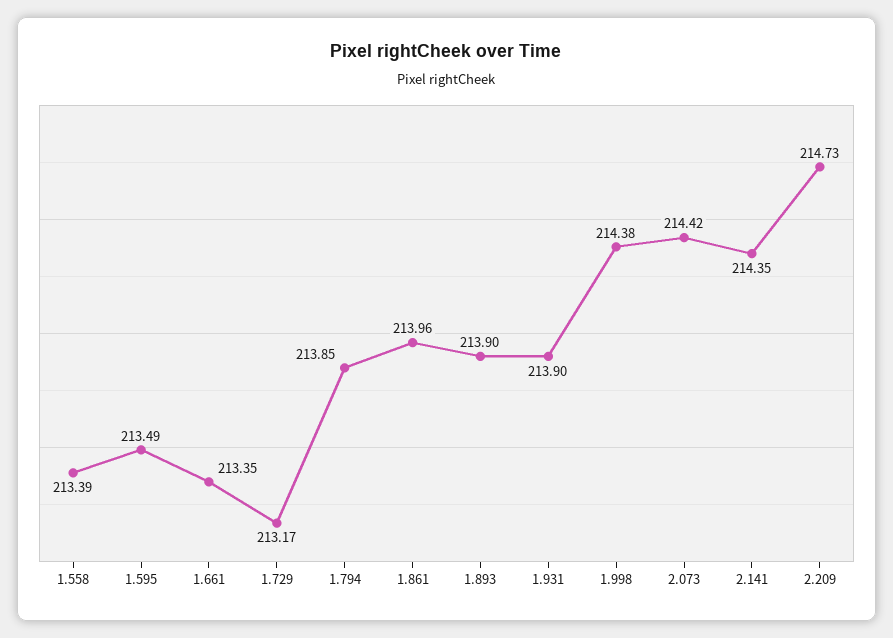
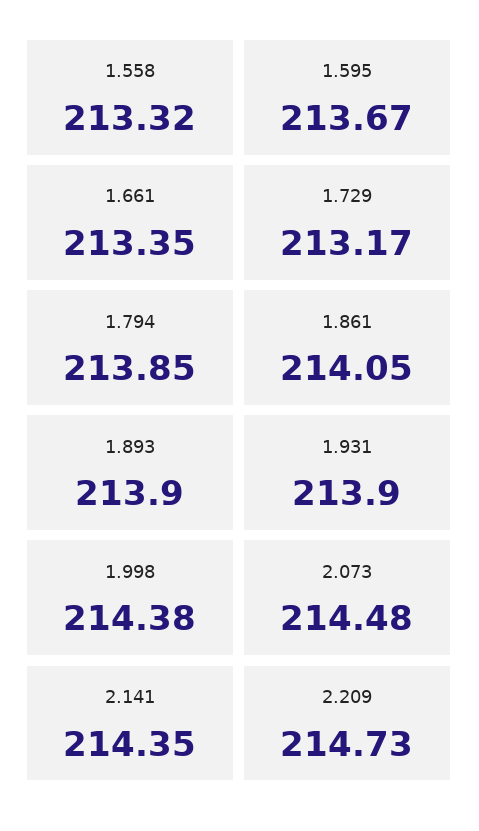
1.558: 213.39 -> 213.32
1.595: 213.49 -> 213.67
1.861: 213.96 -> 214.05
2.073: 214.42 -> 214.48

